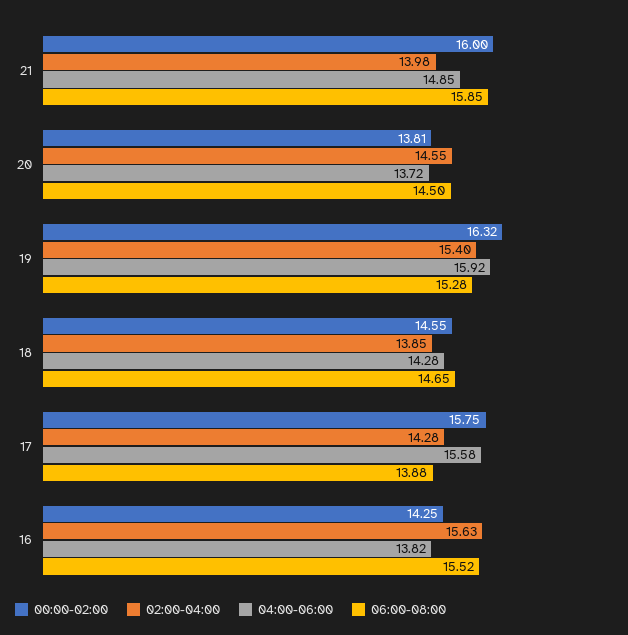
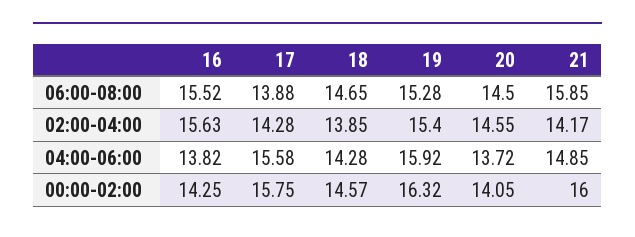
02:00-04:00, 21: 13.98 -> 14.17
00:00-02:00, 20: 13.81 -> 14.05
00:00-02:00, 18: 14.55 -> 14.57

